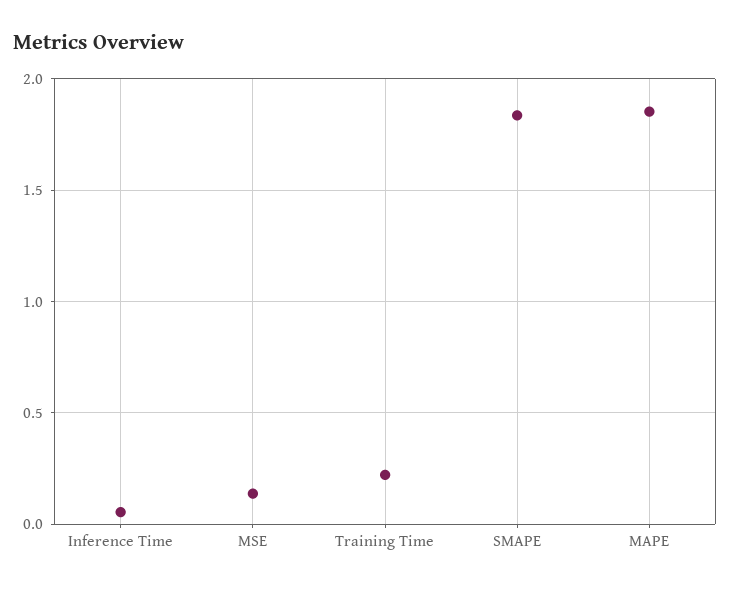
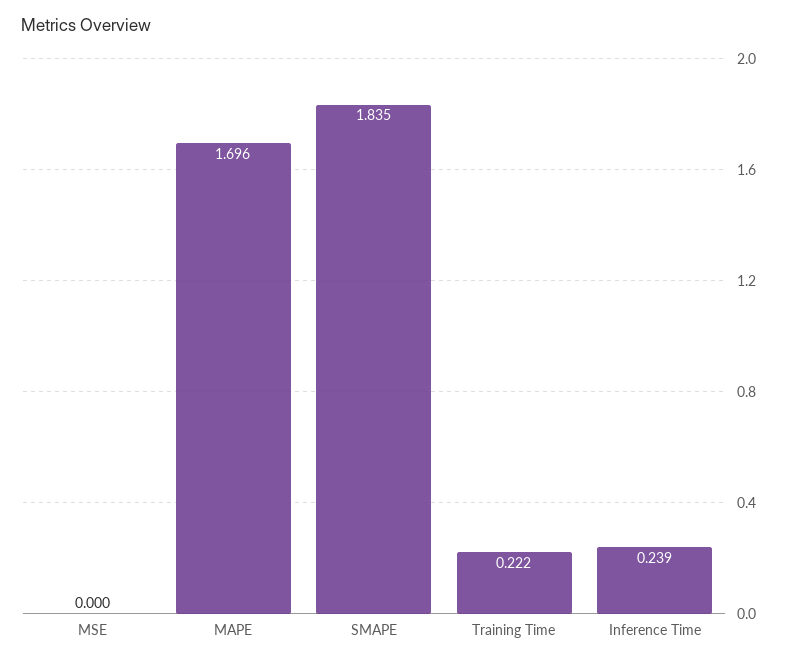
Inference Time: 0.05 -> 0.239
MSE: 0.15 -> 0
MAPE: 1.85 -> 1.696

